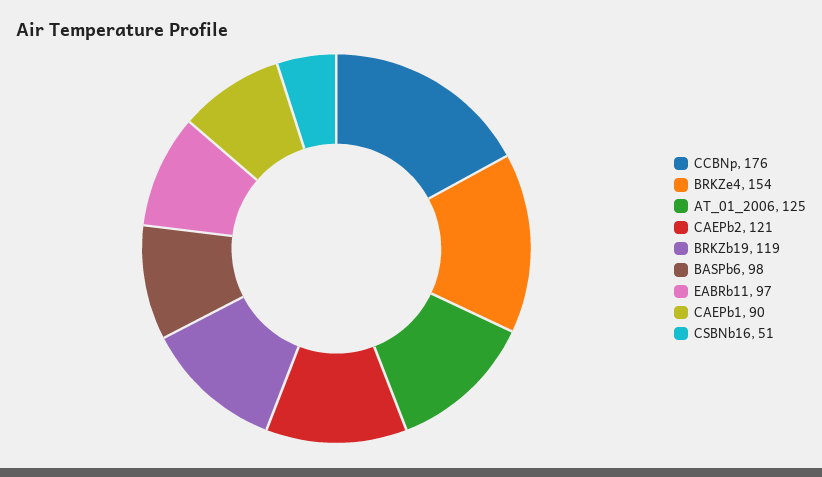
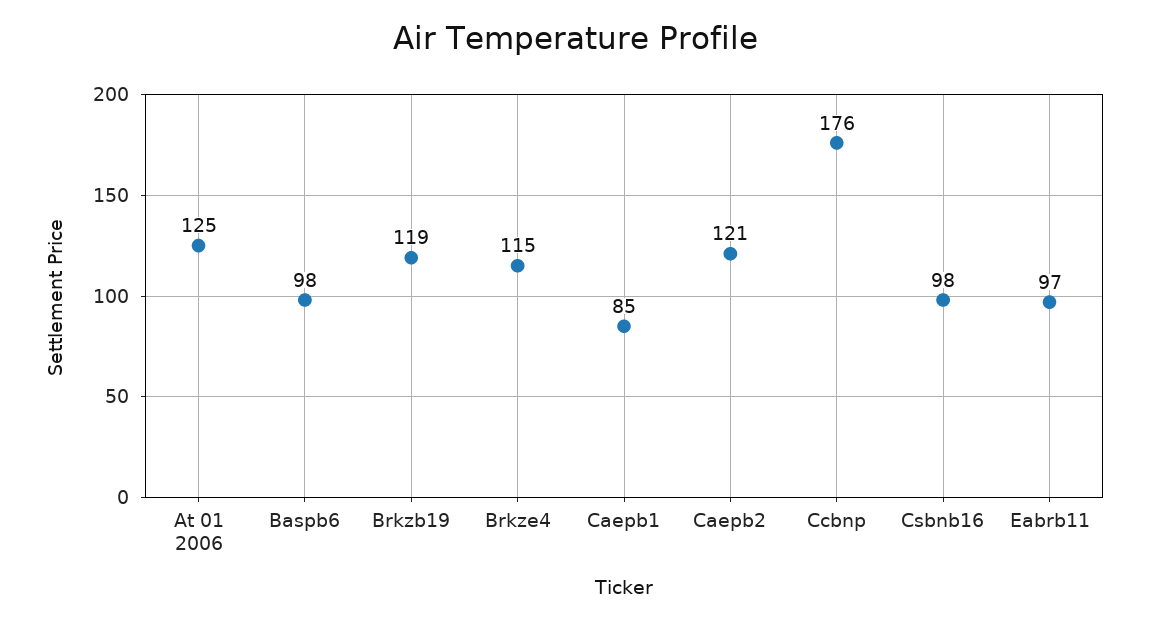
BRKZe4: 154 -> 115
CAEPb1: 90 -> 85
CSBNb16: 51 -> 98

